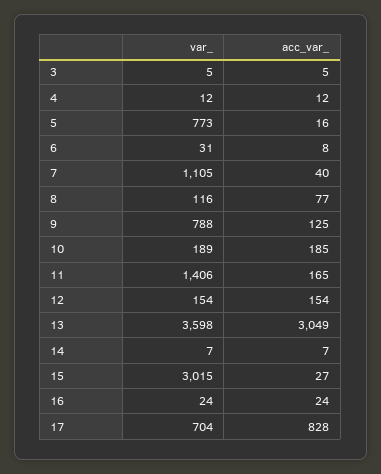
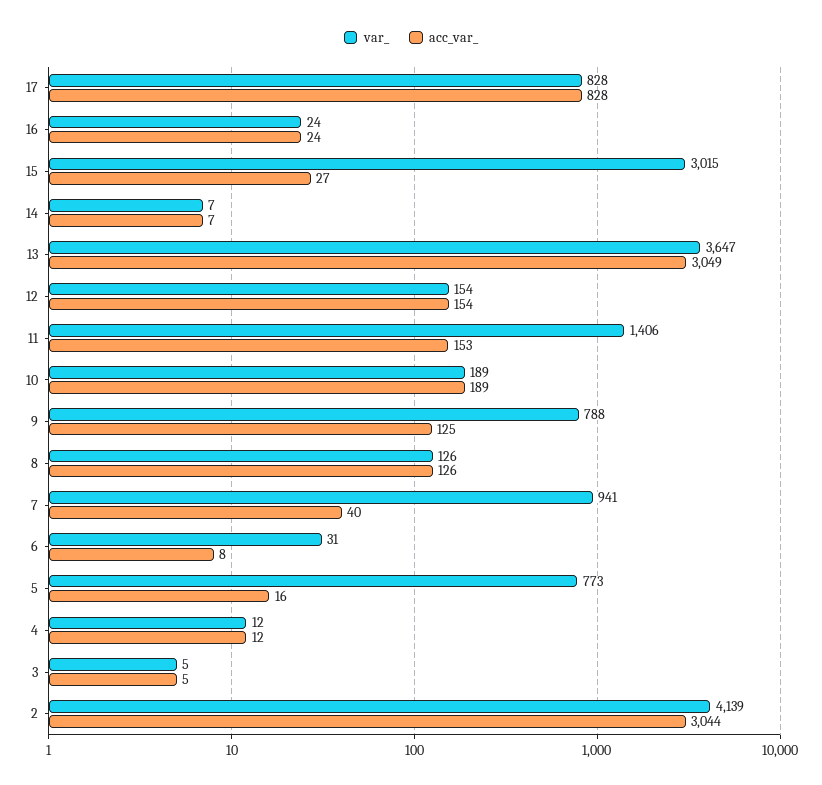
var_, 7: 1105 -> 941
var_, 8: 116 -> 126
acc_var_, 8: 77 -> 126
acc_var_, 10: 185 -> 189
acc_var_, 11: 165 -> 153
var_, 13: 3598 -> 3647
var_, 17: 704 -> 828
var_, 2: none -> 4139
acc_var_, 2: none -> 3044

